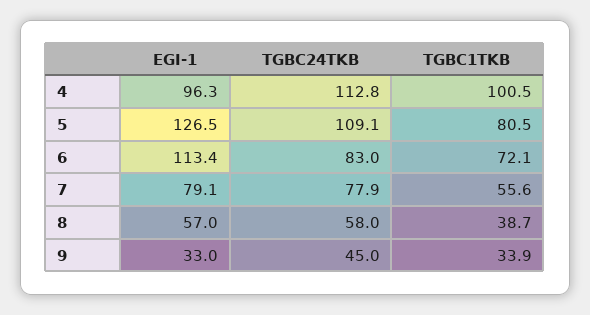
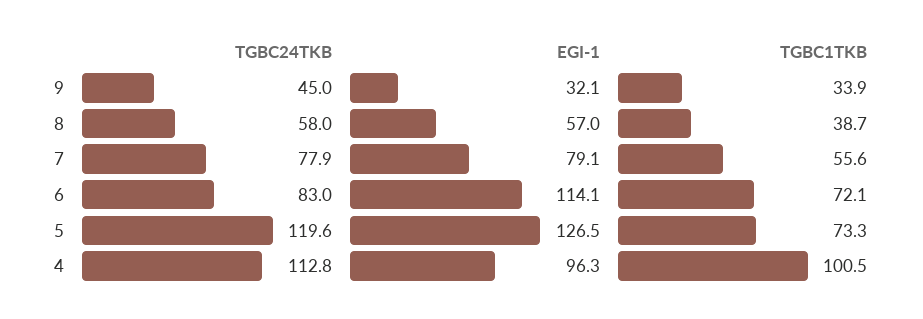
TGBC24TKB, 5: 109.1 -> 119.6
TGBC1TKB, 5: 80.5 -> 73.3
EGI-1, 6: 113.4 -> 114.1
EGI-1, 9: 33 -> 32.1

